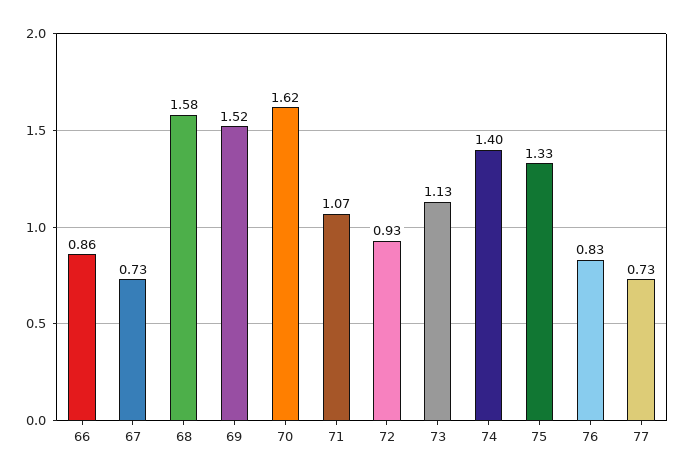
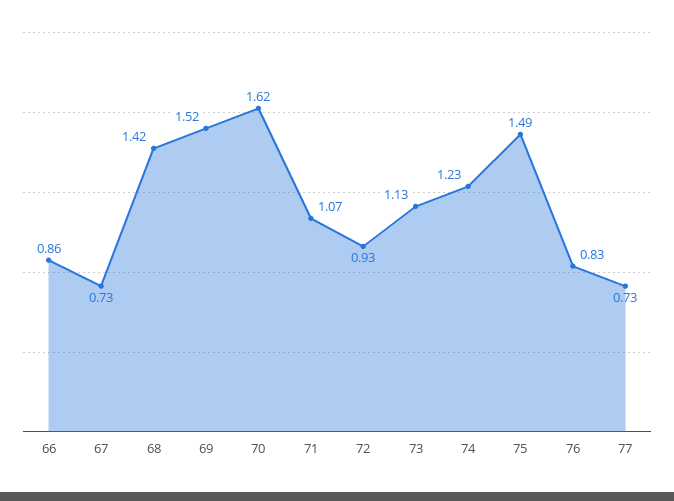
68: 1.58 -> 1.42
74: 1.4 -> 1.23
75: 1.33 -> 1.49

